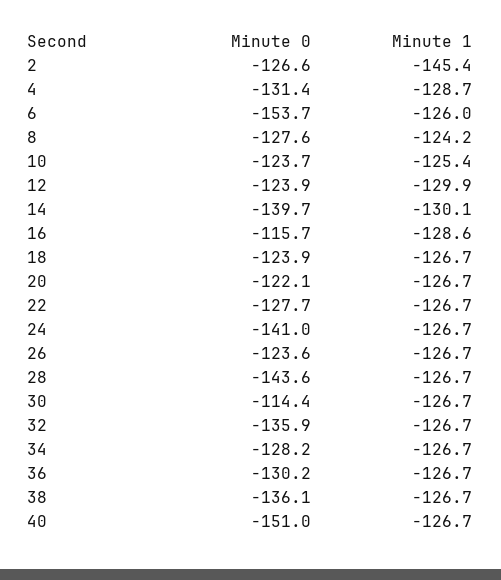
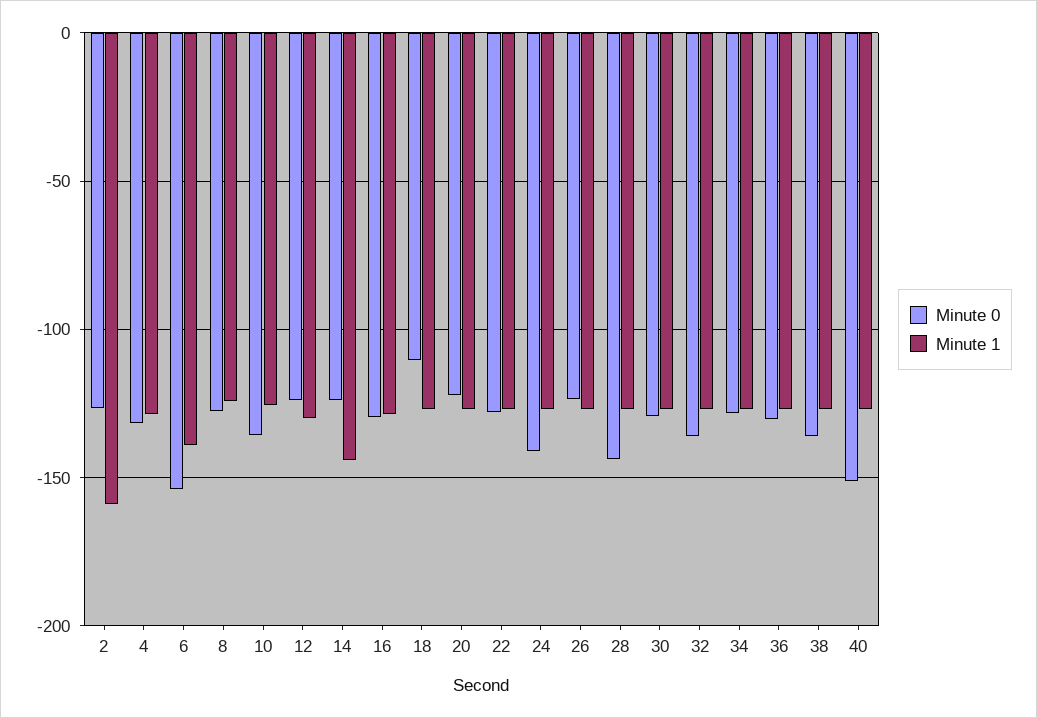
Minute 1, 2: -145.4 -> -160
Minute 1, 6: -126 -> -140
Minute 0, 10: -123.7 -> -135
Minute 0, 14: -139.7 -> -125
Minute 1, 14: -130.1 -> -145
Minute 0, 16: -115.7 -> -130
Minute 0, 18: -123.9 -> -110
Minute 0, 30: -114.4 -> -130

